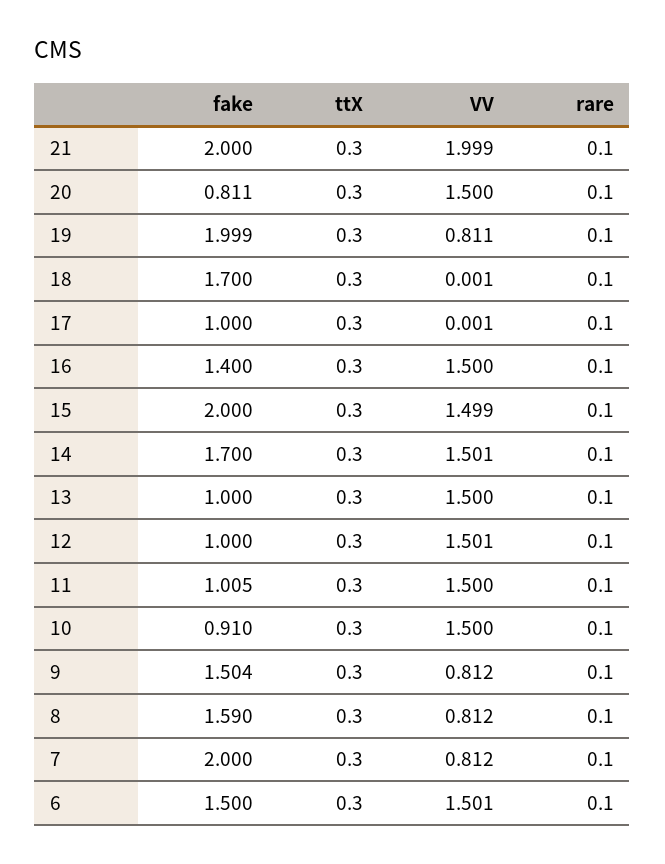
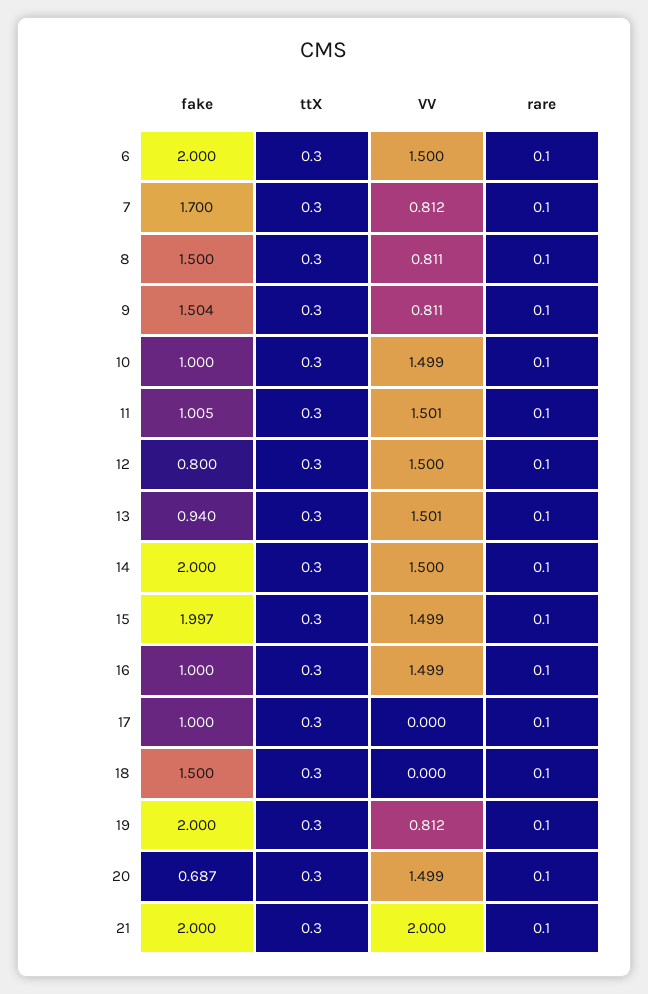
VV, 21: 1.999 -> 2
fake, 20: 0.811 -> 0.687
VV, 20: 1.5 -> 1.499
fake, 19: 1.999 -> 2
VV, 19: 0.811 -> 0.812
fake, 18: 1.7 -> 1.5
VV, 18: 0.001 -> 0
VV, 17: 0.001 -> 0
fake, 16: 1.4 -> 1
VV, 16: 1.5 -> 1.499
fake, 15: 2 -> 1.997
fake, 14: 1.7 -> 2
VV, 14: 1.501 -> 1.5
fake, 13: 1 -> 0.94
VV, 13: 1.5 -> 1.501
fake, 12: 1 -> 0.8
VV, 12: 1.501 -> 1.5
VV, 11: 1.5 -> 1.501
fake, 10: 0.91 -> 1
VV, 10: 1.5 -> 1.499
VV, 9: 0.812 -> 0.811
fake, 8: 1.59 -> 1.5
VV, 8: 0.812 -> 0.811
fake, 7: 2 -> 1.7
fake, 6: 1.5 -> 2
VV, 6: 1.501 -> 1.5

